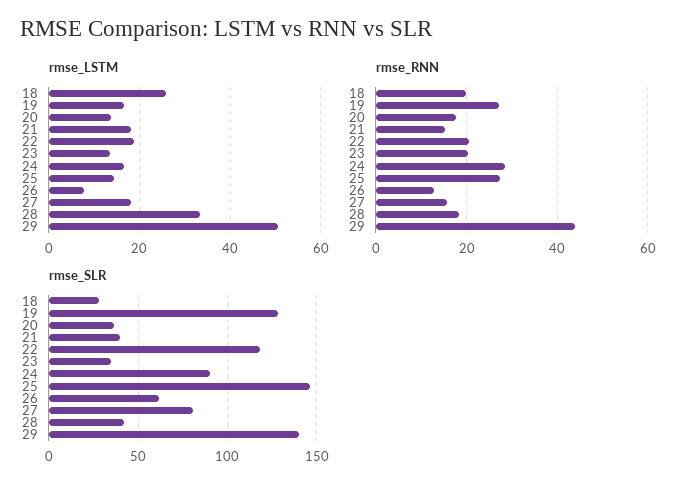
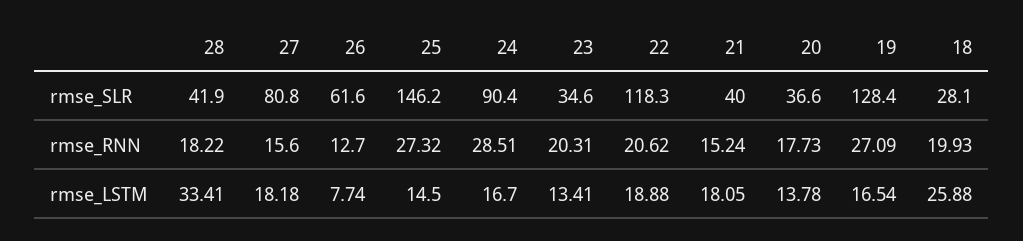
rmse_LSTM, 29: 50 -> none
rmse_RNN, 29: 44 -> none
rmse_SLR, 29: 140 -> none

